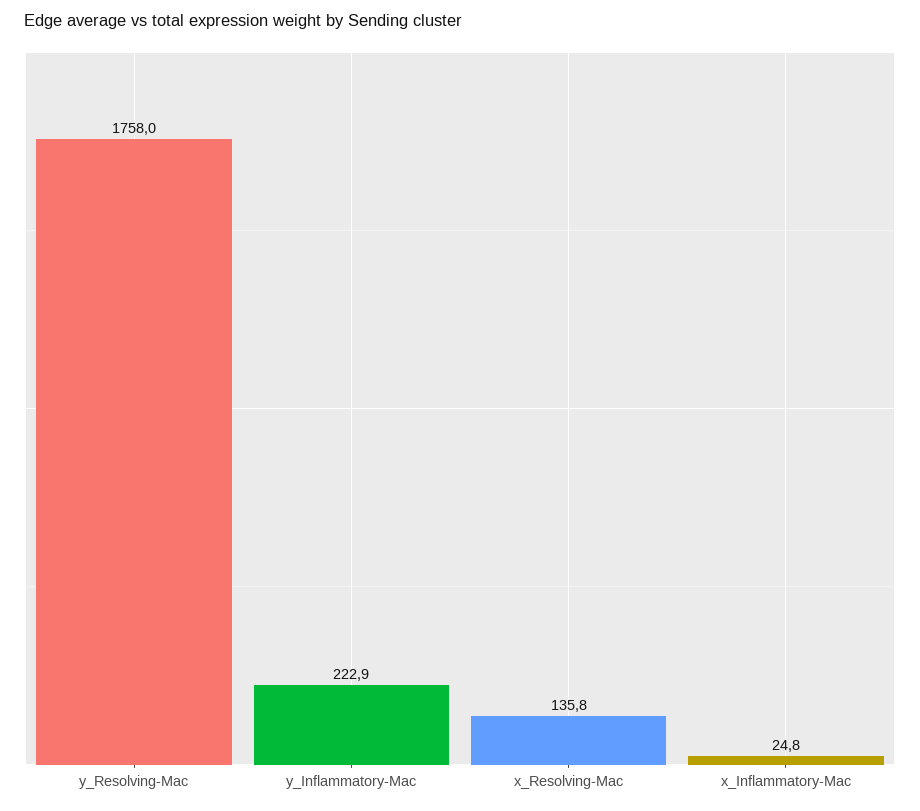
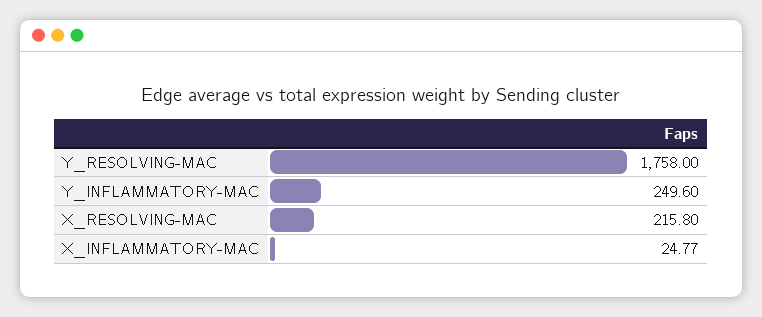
y_Inflammatory-Mac: 222.9 -> 249.6
x_Resolving-Mac: 135.8 -> 215.8

